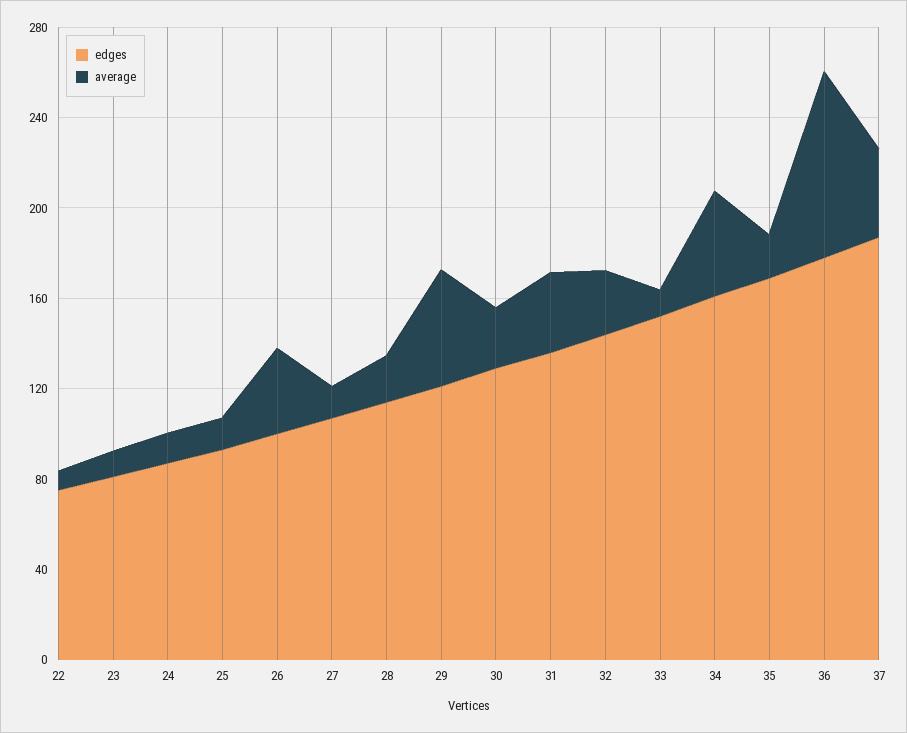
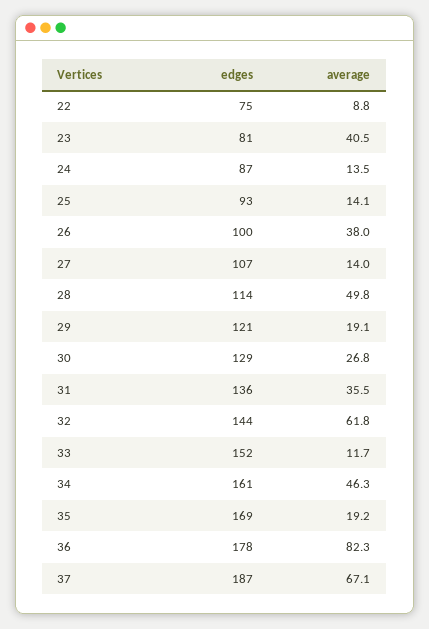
average, 23: 10 -> 40.5
average, 28: 20 -> 49.8
average, 29: 50 -> 19.1
average, 32: 30 -> 61.8
average, 37: 40 -> 67.1

